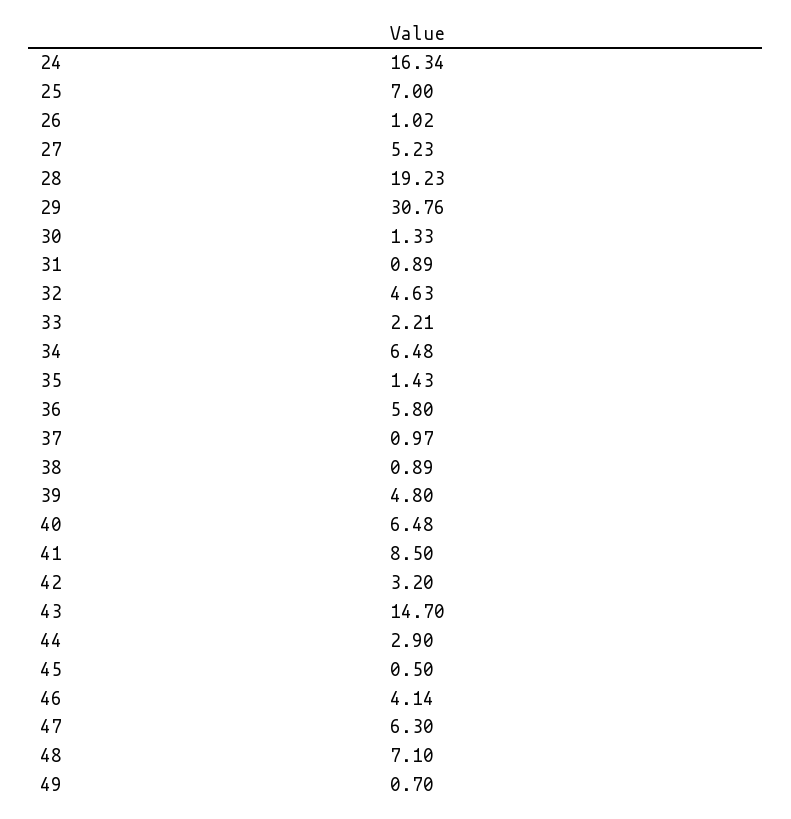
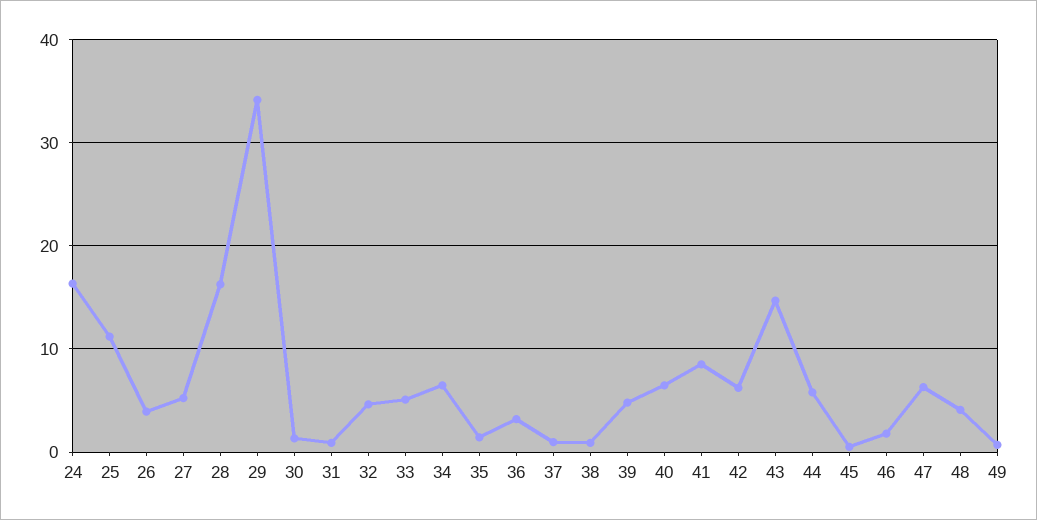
25: 7 -> 11
26: 1.02 -> 4
28: 19.23 -> 16
29: 30.76 -> 34
33: 2.21 -> 5
36: 5.8 -> 3
42: 3.2 -> 6
44: 2.9 -> 6
46: 4.14 -> 2
48: 7.1 -> 4

